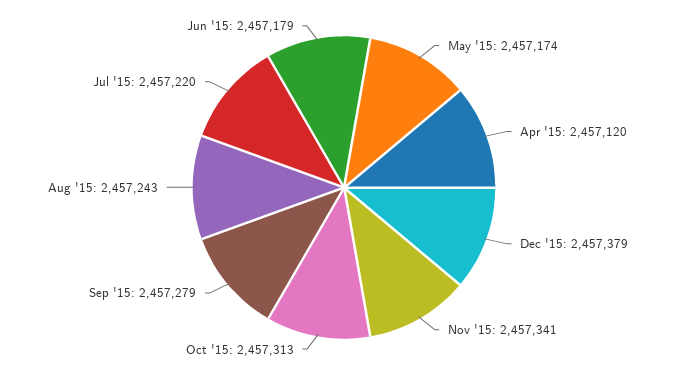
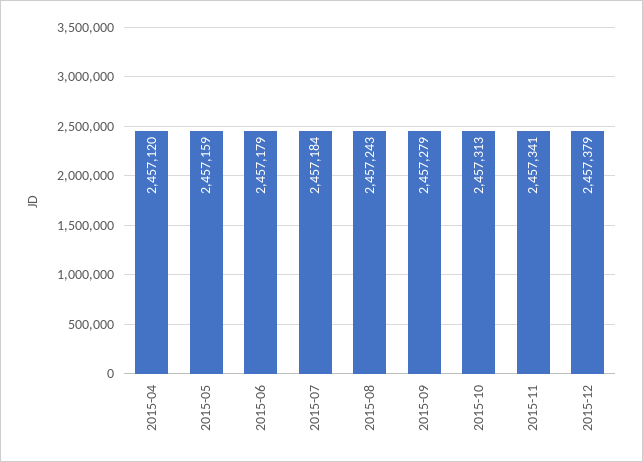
May '15: 2457174 -> 2457159
Jul '15: 2457220 -> 2457184

